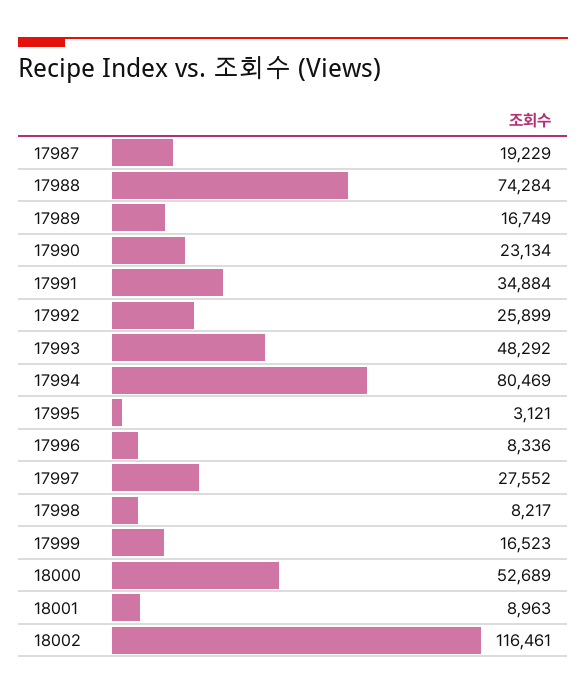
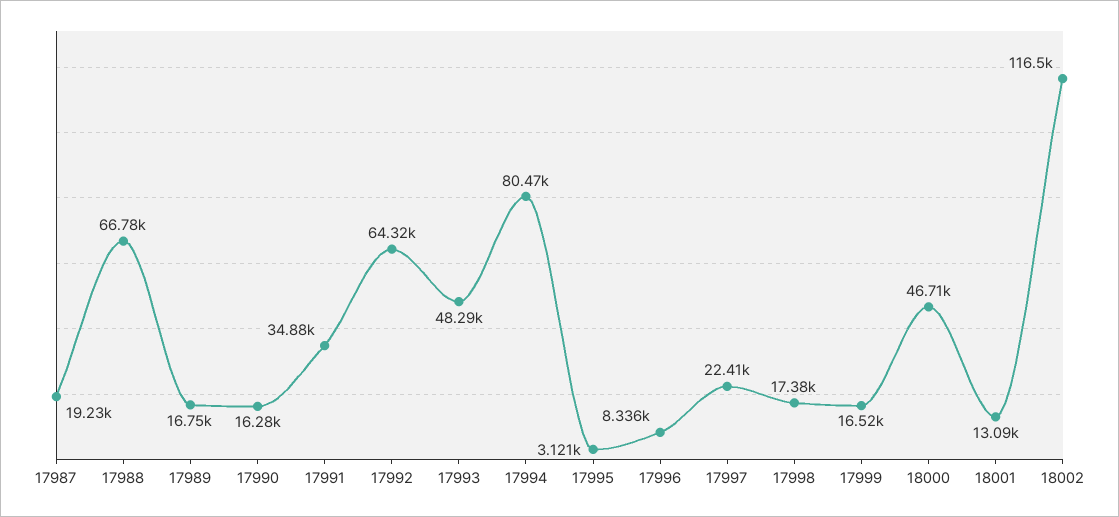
17988: 74284 -> 66780
17990: 23134 -> 16280
17992: 25899 -> 64320
17997: 27552 -> 22410
17998: 8217 -> 17380
18000: 52689 -> 46710
18001: 8963 -> 13090

